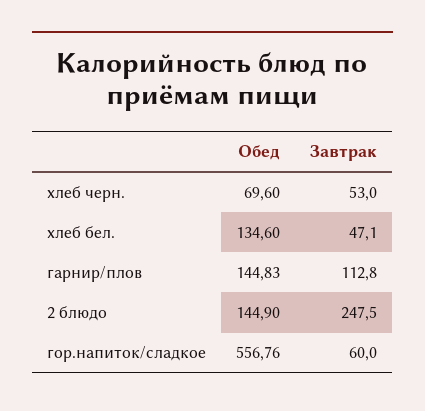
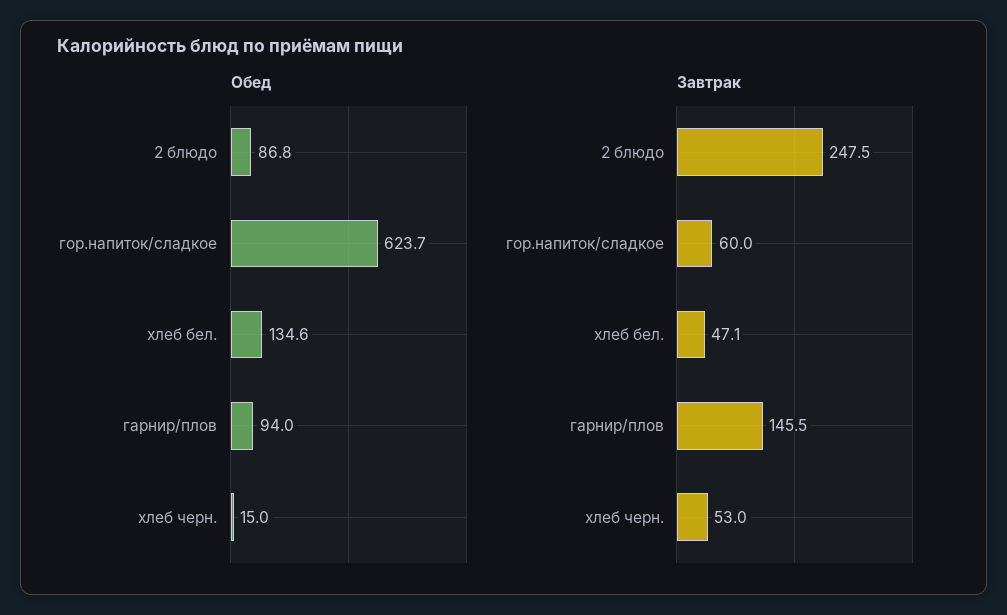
Обед, хлеб черн.: 69.6 -> 15
Обед, гарнир/плов: 144.83 -> 94
Завтрак, гарнир/плов: 112.8 -> 145.5
Обед, 2 блюдо: 144.9 -> 86.8
Обед, гор.напиток/сладкое: 556.76 -> 623.7

